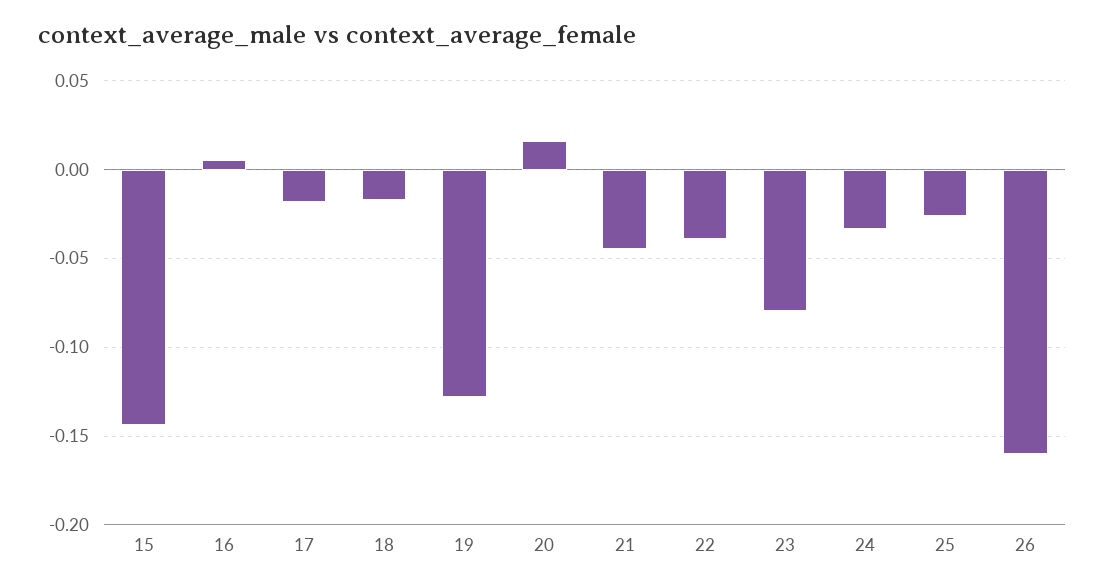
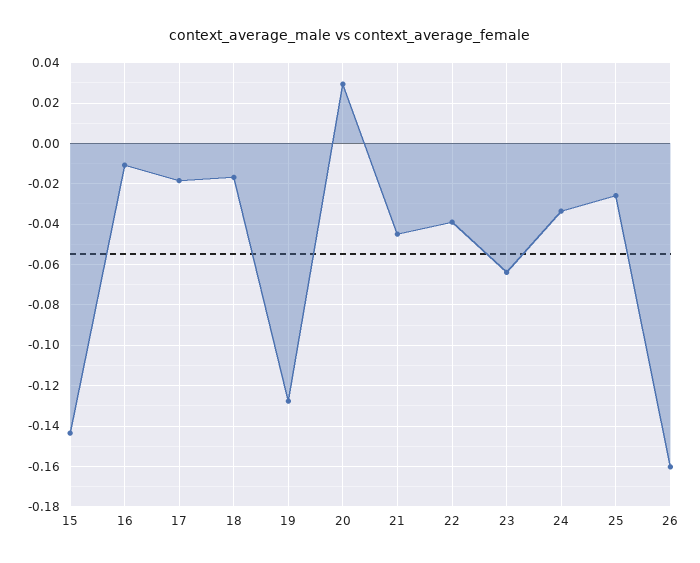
16: 0.005 -> -0.01
20: 0.015 -> 0.03
23: -0.08 -> -0.065

